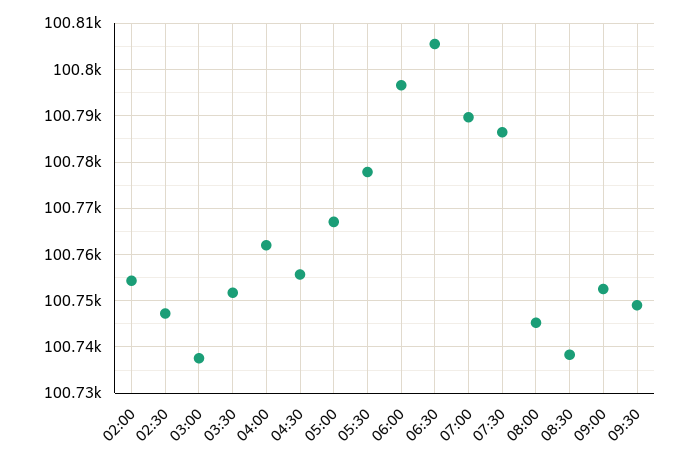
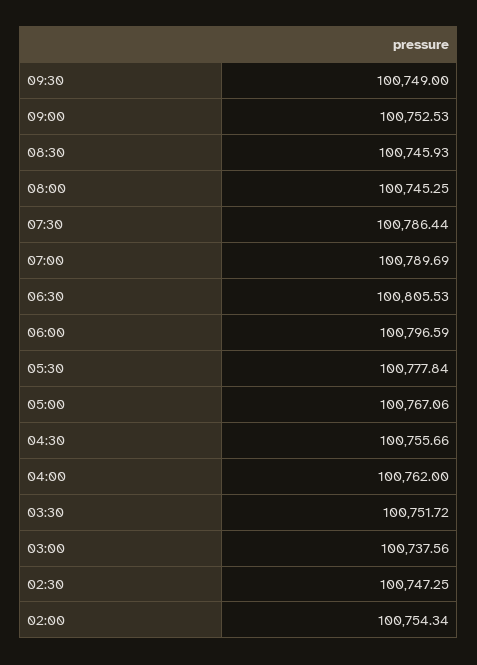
08:30: 100738 -> 100745.93

